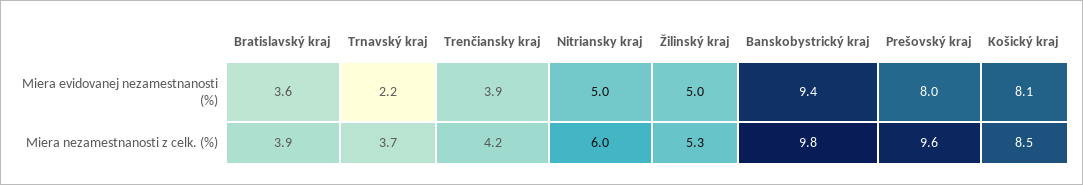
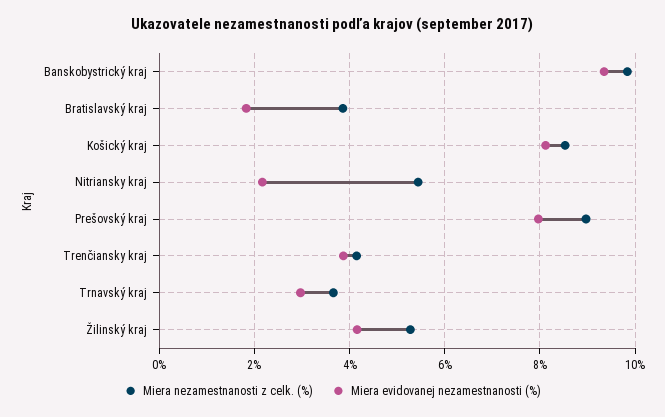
Miera evidovanej nezamestnanosti (%), Bratislavský kraj: 3.6 -> 1.8
Miera evidovanej nezamestnanosti (%), Trnavský kraj: 2.2 -> 3
Miera evidovanej nezamestnanosti (%), Nitriansky kraj: 5 -> 2.2
Miera evidovanej nezamestnanosti (%), Žilinský kraj: 5 -> 4.2
Miera nezamestnanosti z celk. (%), Nitriansky kraj: 6 -> 5.4
Miera nezamestnanosti z celk. (%), Prešovský kraj: 9.6 -> 9

